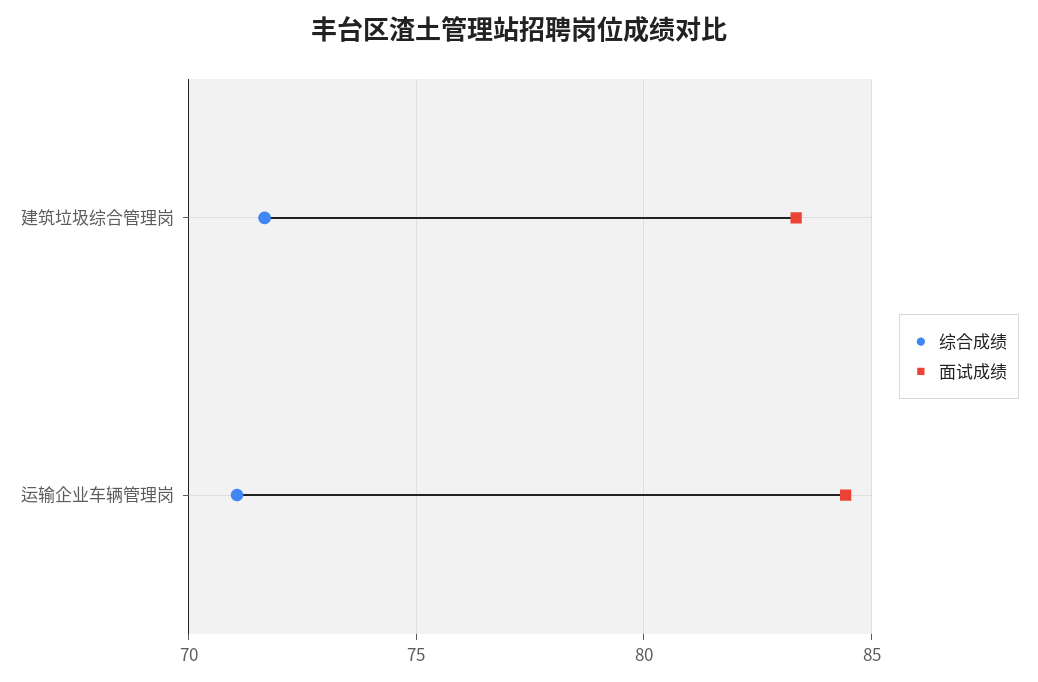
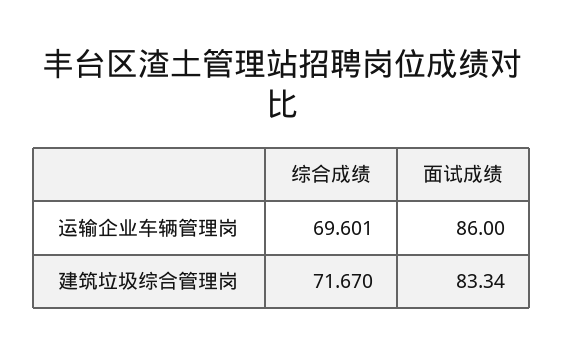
综合成绩, 运输企业车辆管理岗: 71 -> 69.601
面试成绩, 运输企业车辆管理岗: 84.5 -> 86

